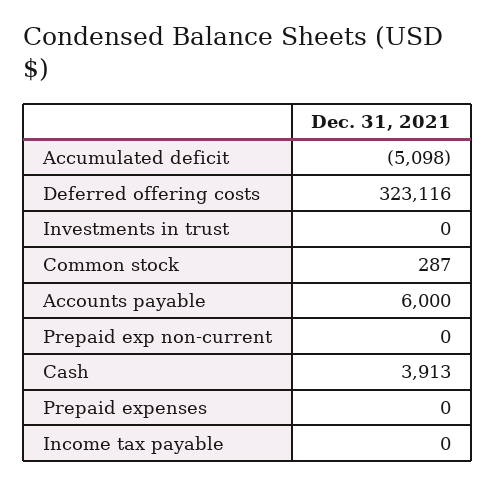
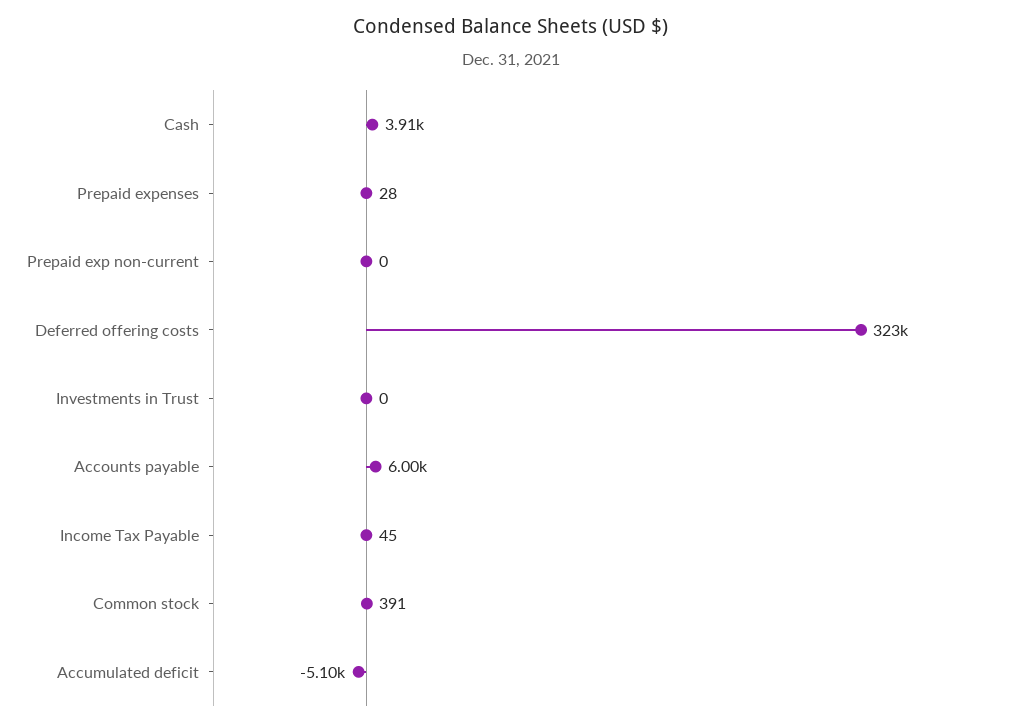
Common stock: 287 -> 391
Prepaid expenses: 0 -> 28
Income tax payable: 0 -> 45

